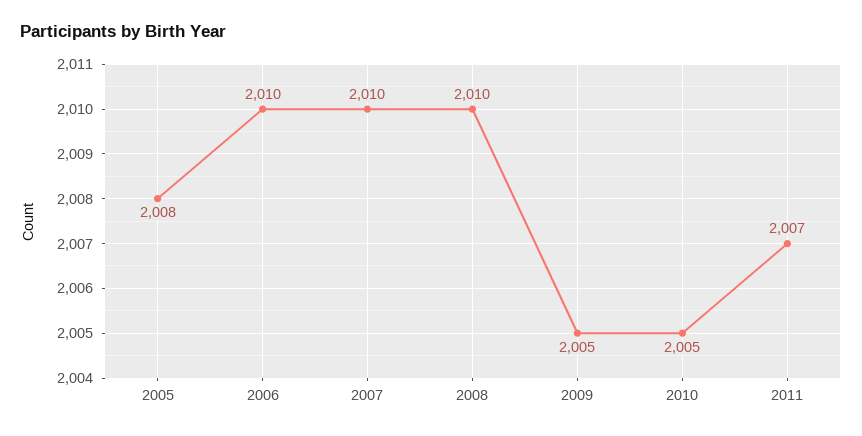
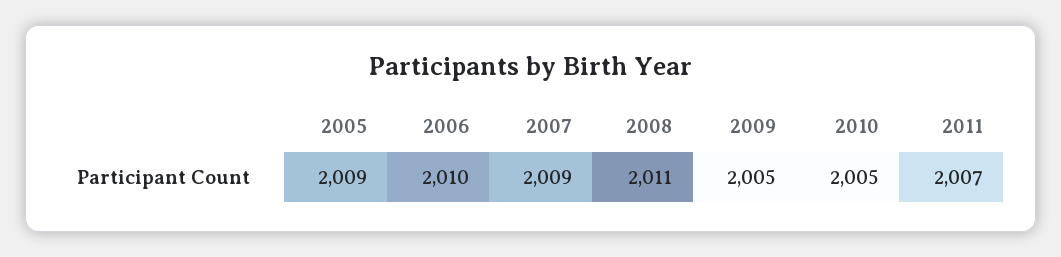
2005: 2008 -> 2009
2007: 2010 -> 2009
2008: 2010 -> 2011

